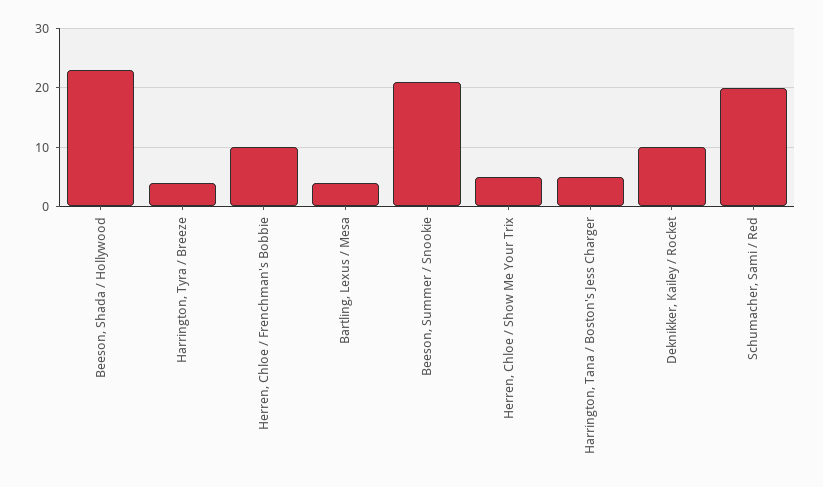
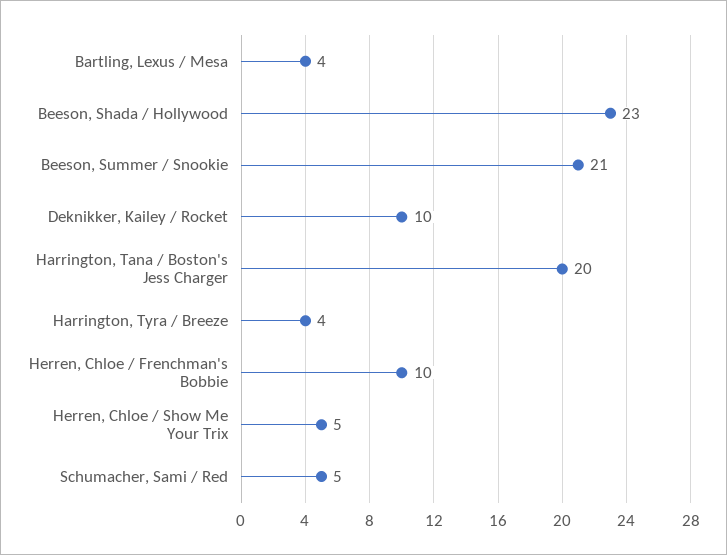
Harrington, Tana / Boston's Jess Charger: 5 -> 20
Schumacher, Sami / Red: 20 -> 5

